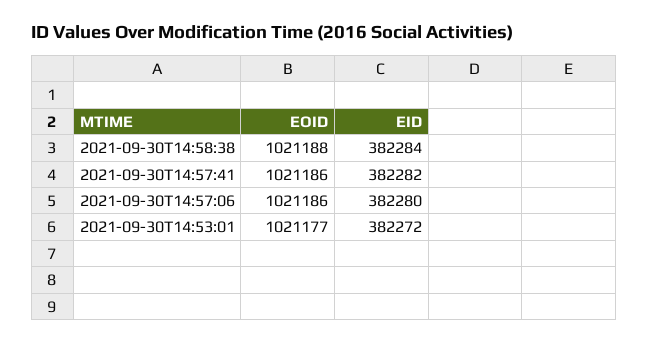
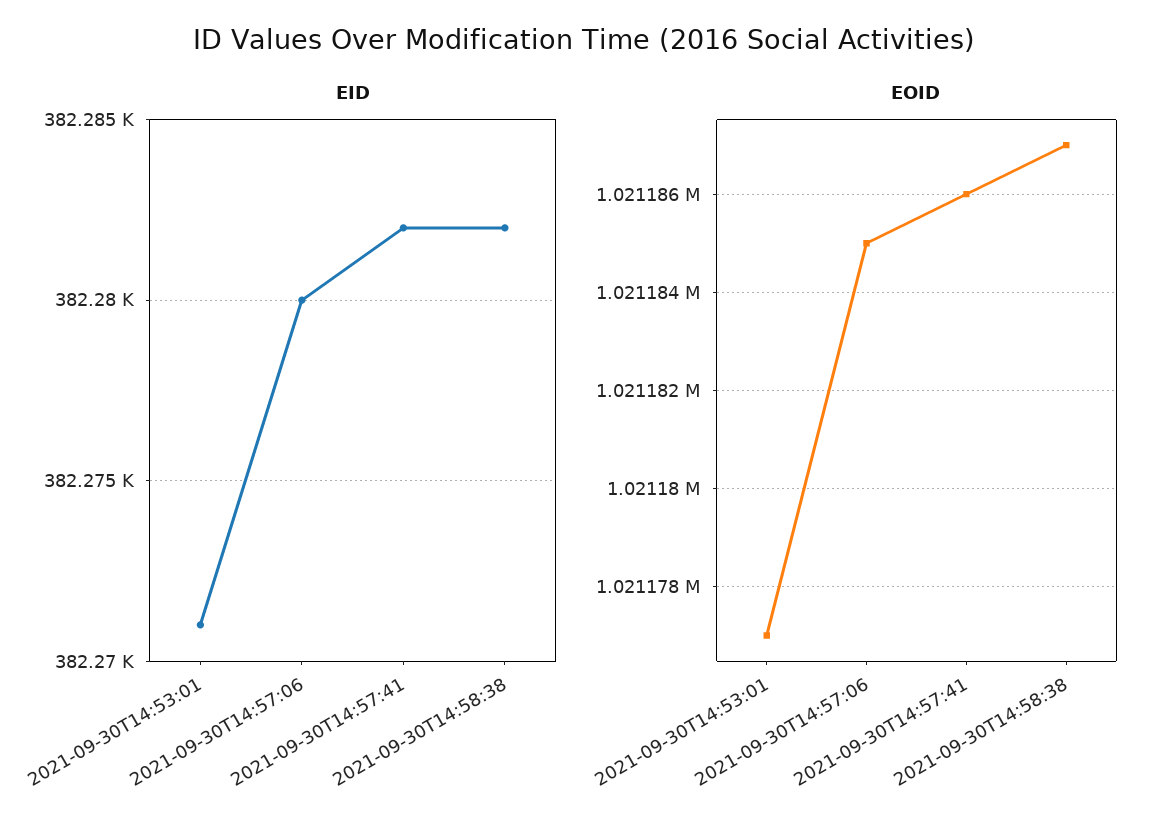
EOID, 2021-09-30T14:58:38: 1021188 -> 1021187
EID, 2021-09-30T14:58:38: 382284 -> 382282
EOID, 2021-09-30T14:57:06: 1021186 -> 1021185
EID, 2021-09-30T14:53:01: 382272 -> 382271

